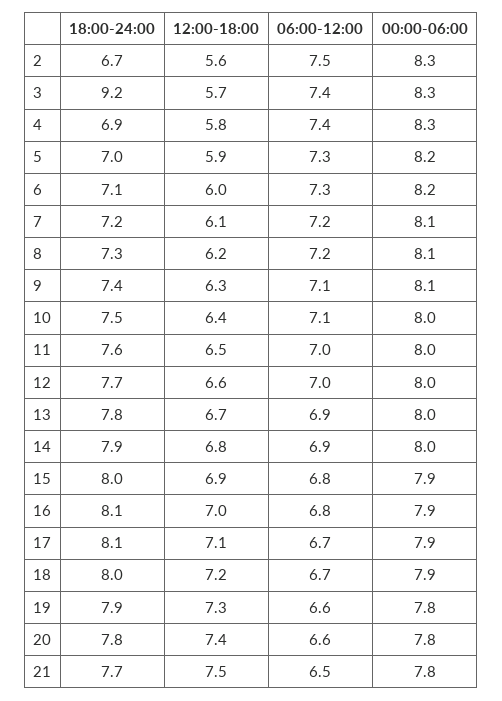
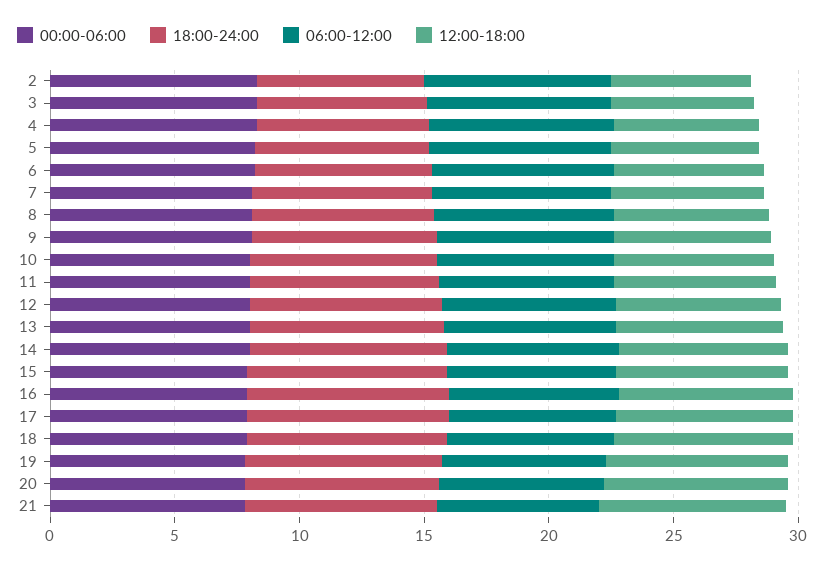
18:00-24:00, 3: 9.2 -> 7

